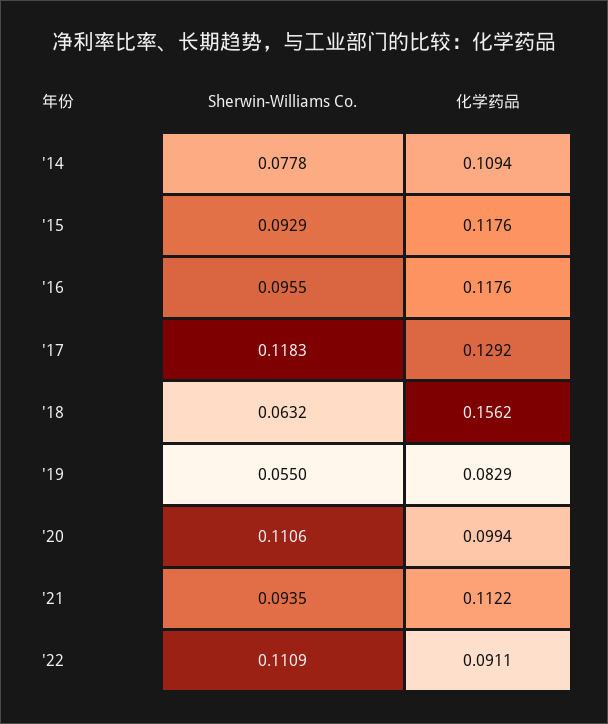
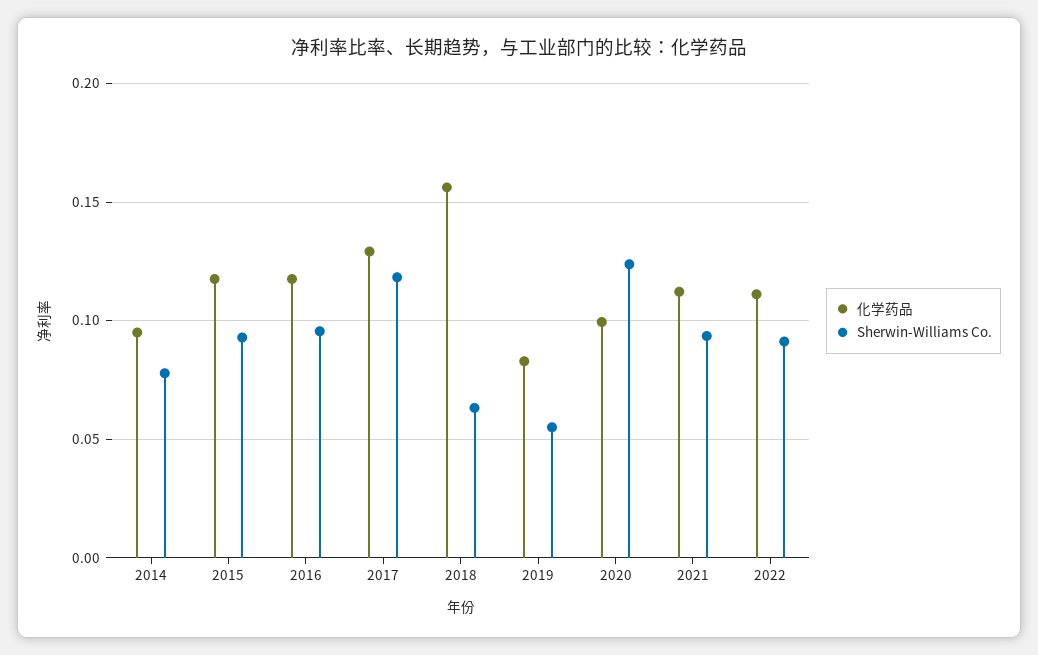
化学药品, '14: 0.1094 -> 0.095
Sherwin-Williams Co., '20: 0.1106 -> 0.125
Sherwin-Williams Co., '22: 0.1109 -> 0.09
化学药品, '22: 0.0911 -> 0.11

